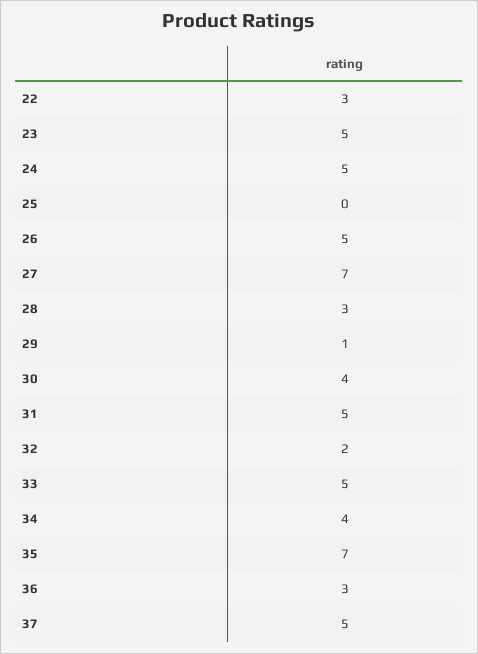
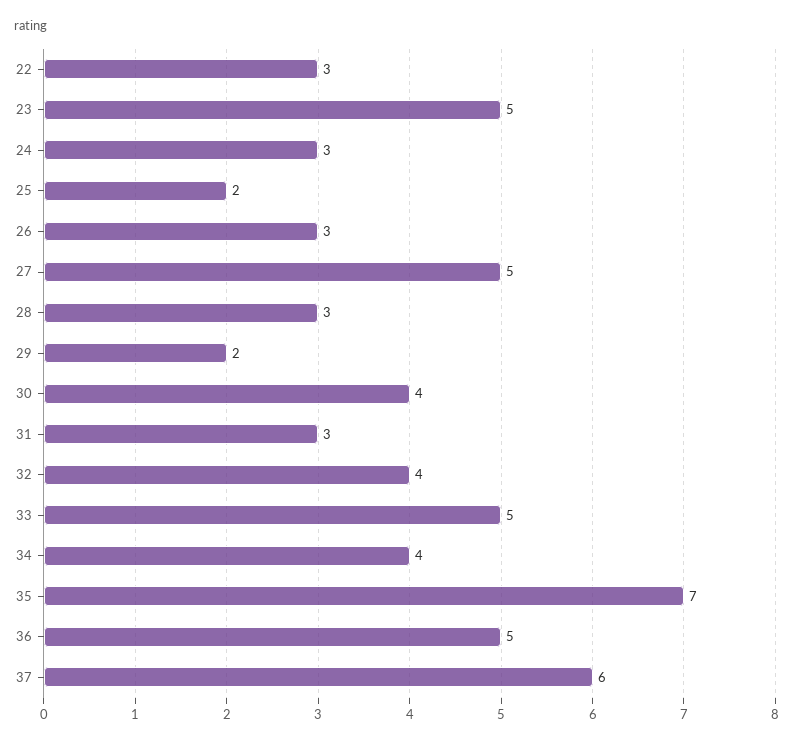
24: 5 -> 3
25: 0 -> 2
26: 5 -> 3
27: 7 -> 5
29: 1 -> 2
31: 5 -> 3
32: 2 -> 4
36: 3 -> 5
37: 5 -> 6

